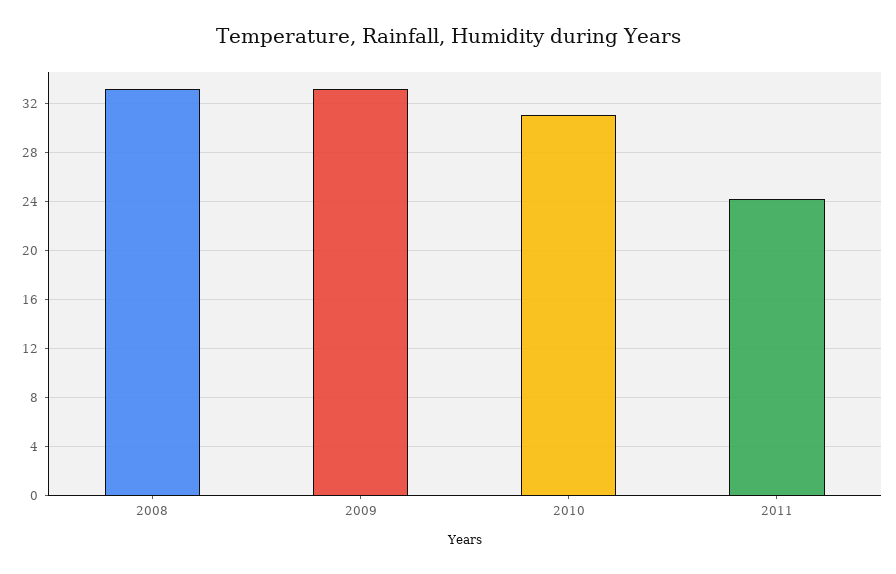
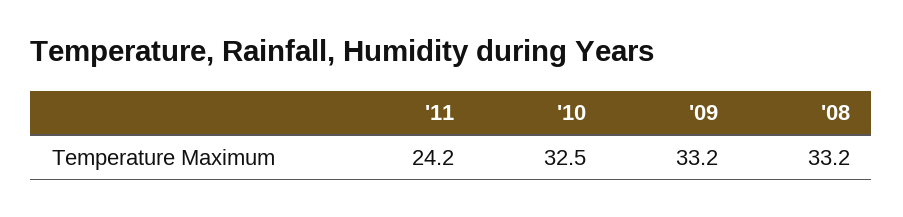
2010: 31 -> 32.5

